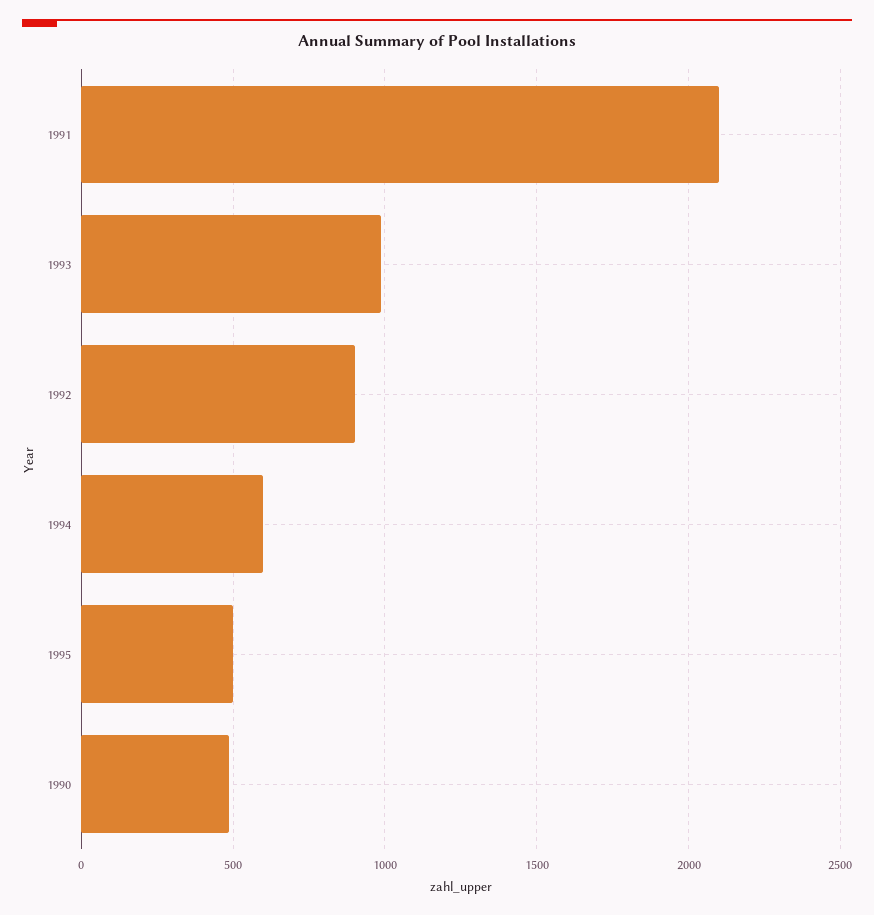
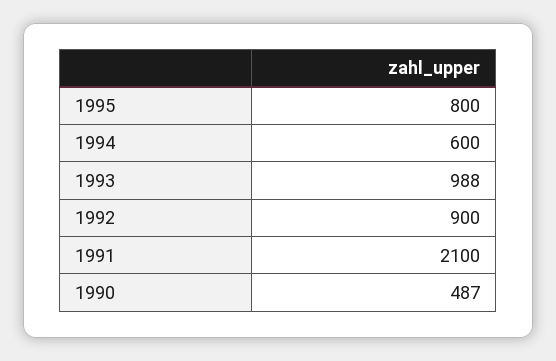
1995: 500 -> 800

